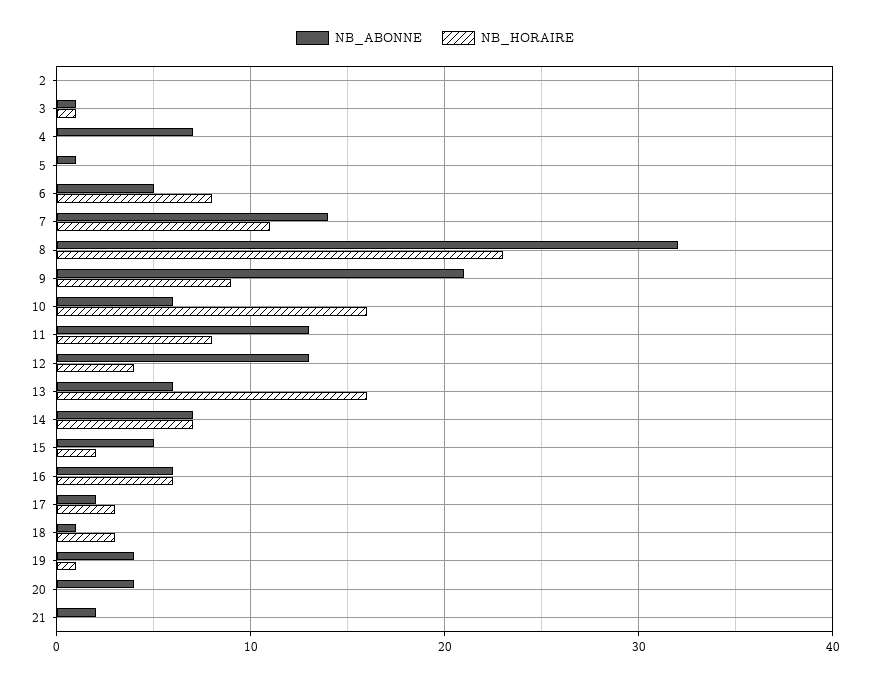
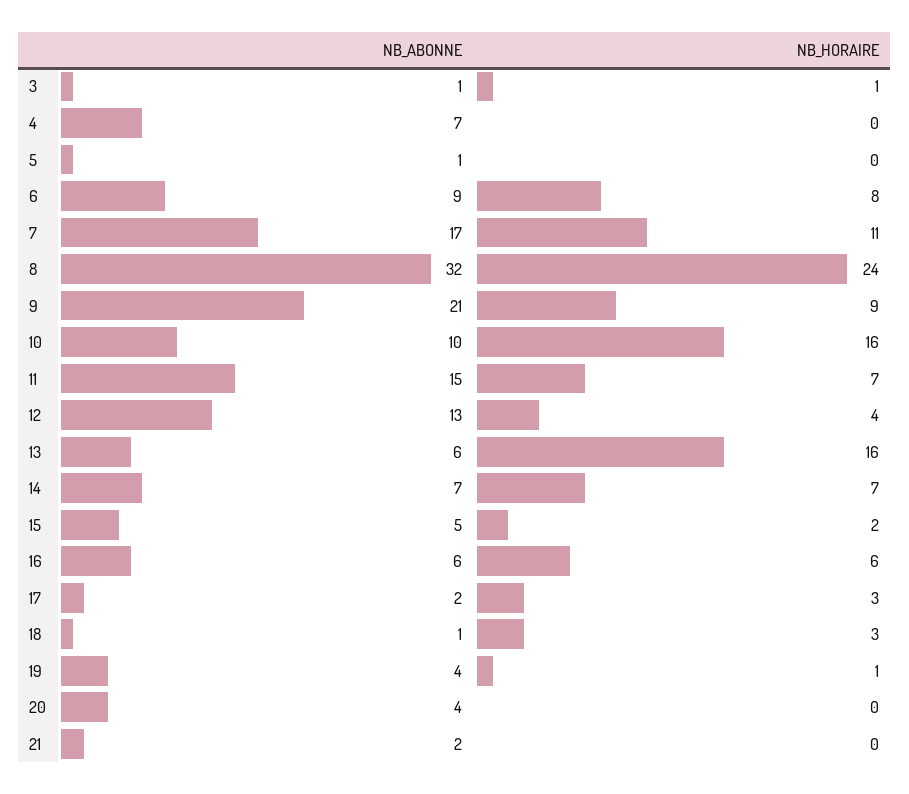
NB_ABONNE, 2: 0 -> none
NB_HORAIRE, 2: 0 -> none
NB_ABONNE, 6: 5 -> 9
NB_ABONNE, 7: 14 -> 17
NB_HORAIRE, 8: 23 -> 24
NB_ABONNE, 10: 6 -> 10
NB_ABONNE, 11: 13 -> 15
NB_HORAIRE, 11: 8 -> 7

